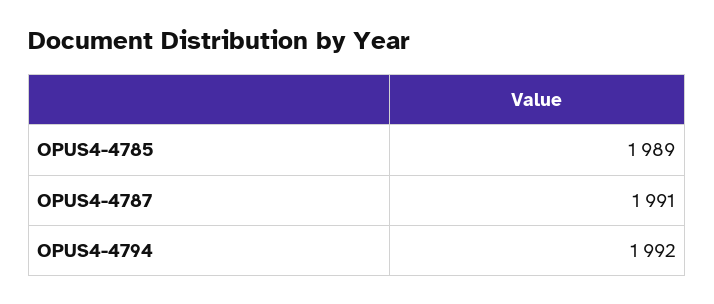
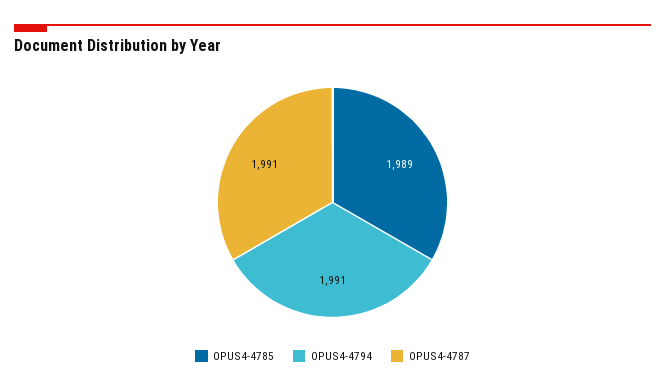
OPUS4-4794: 1992 -> 1991

